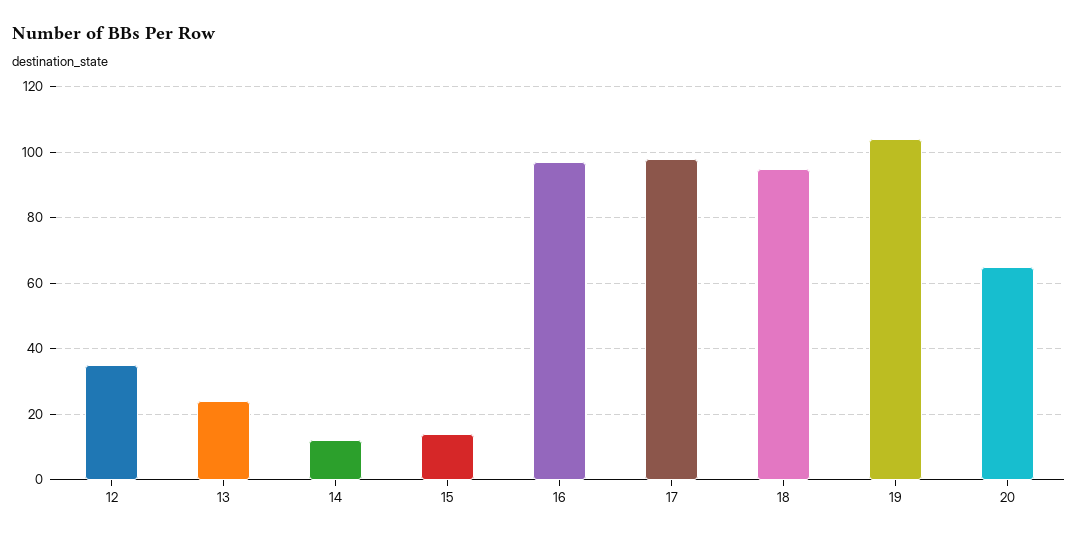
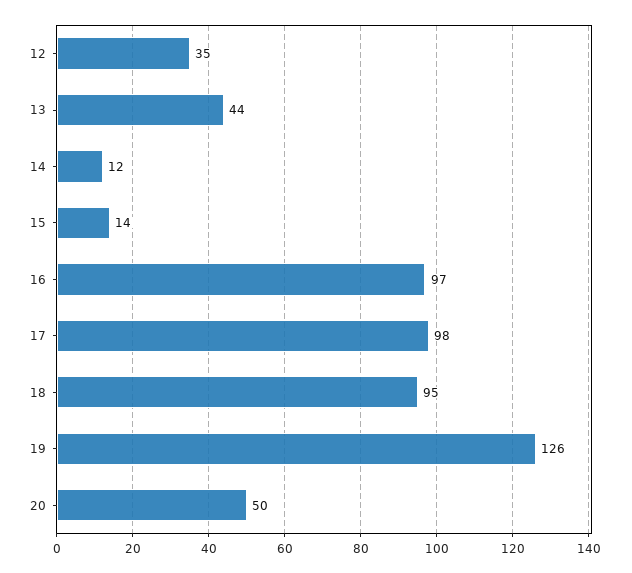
13: 25 -> 44
19: 105 -> 126
20: 65 -> 50

